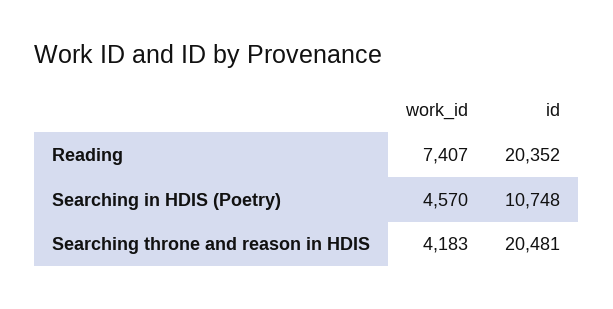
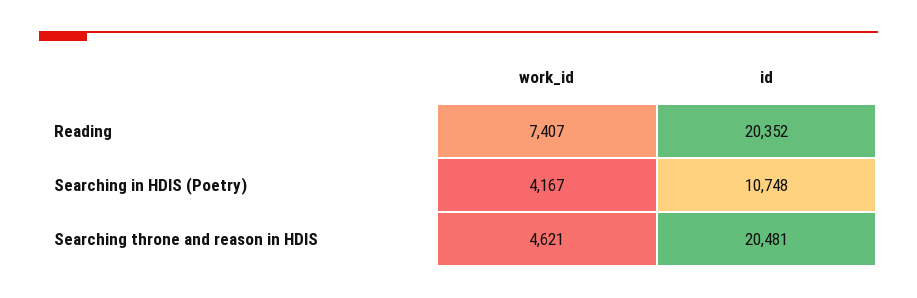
work_id, Searching in HDIS (Poetry): 4570 -> 4167
work_id, Searching throne and reason in HDIS: 4183 -> 4621

